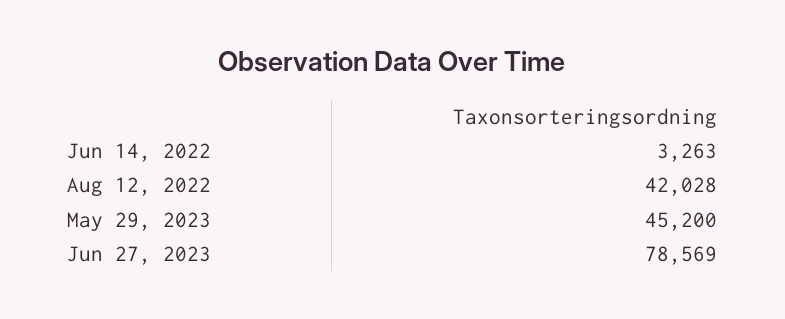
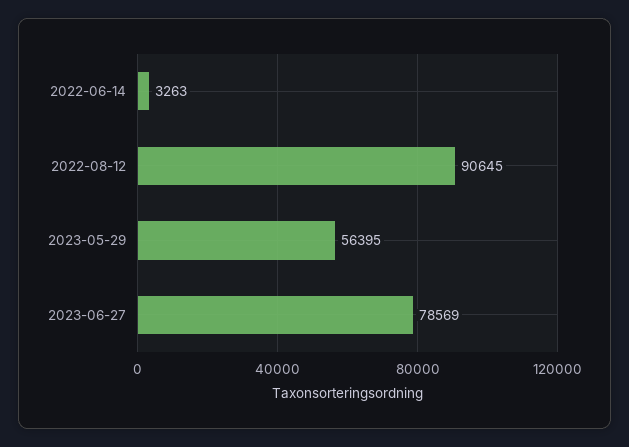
Aug 12, 2022: 42028 -> 90645
May 29, 2023: 45200 -> 56395

